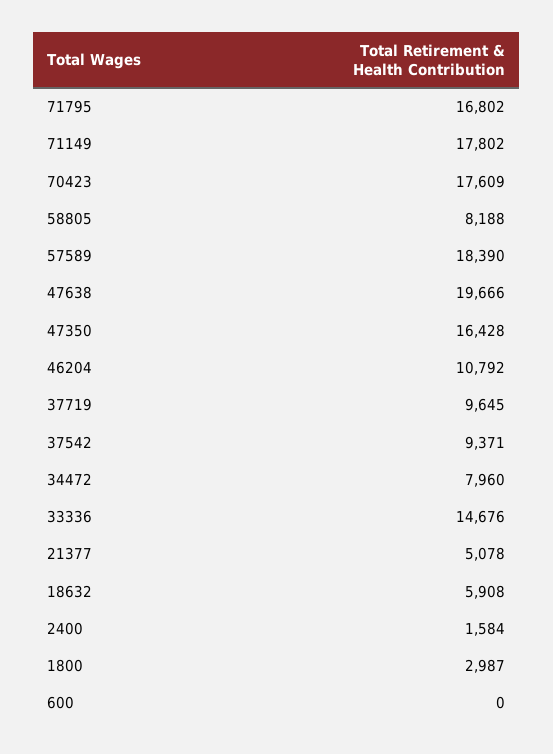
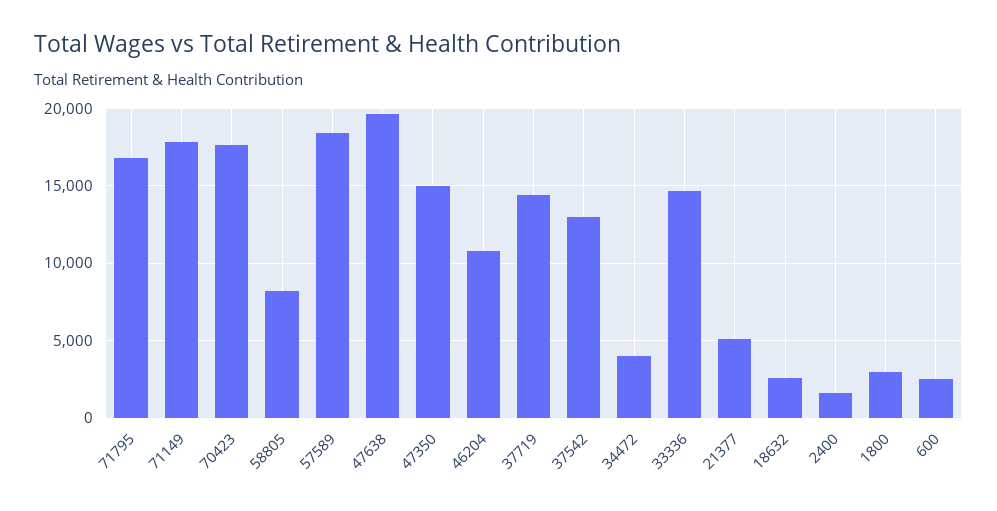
47350: 16428 -> 15000
37719: 9645 -> 14500
37542: 9371 -> 13000
34472: 7960 -> 4000
18632: 5908 -> 2500
600: 0 -> 2500

